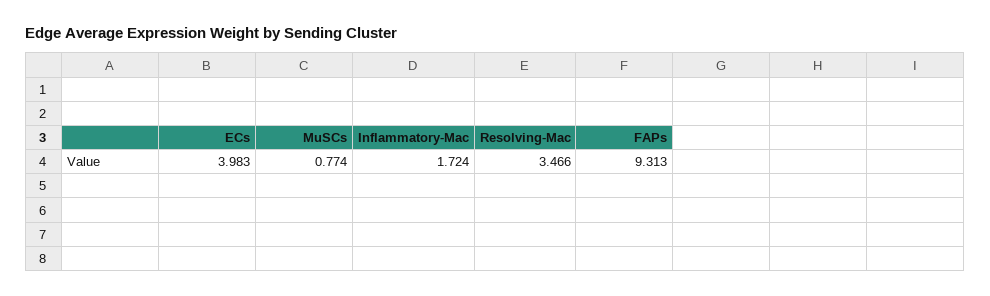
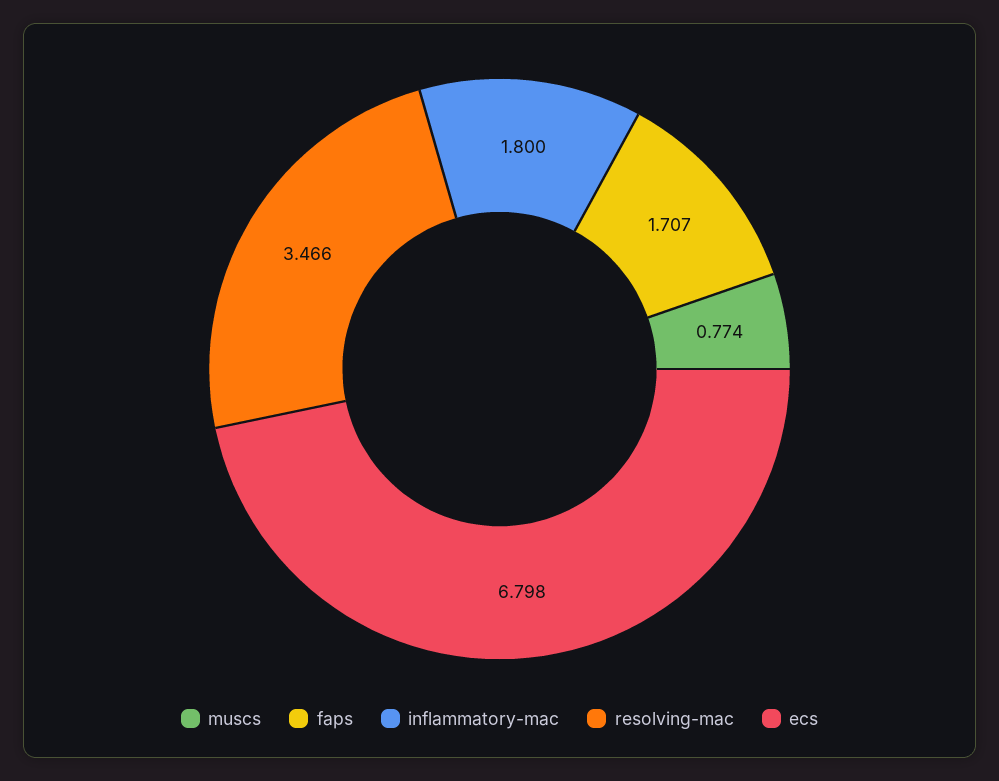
ECs: 3.983 -> 6.798
Inflammatory-Mac: 1.724 -> 1.8
FAPs: 9.313 -> 1.707

